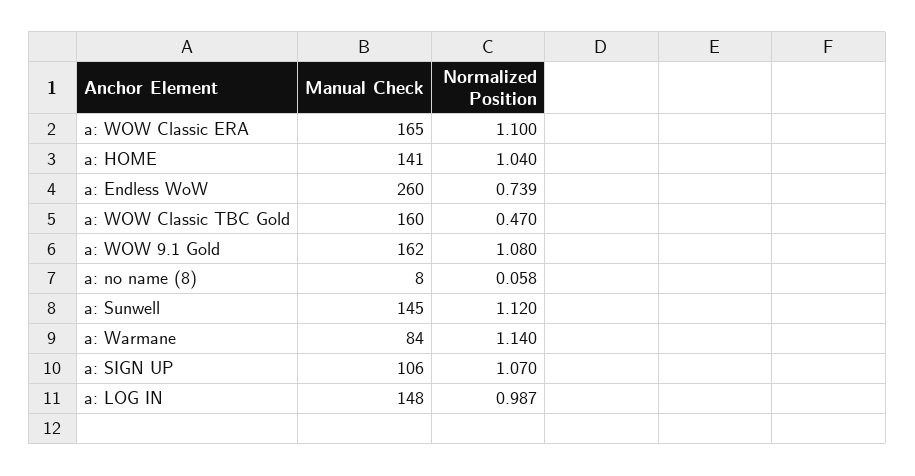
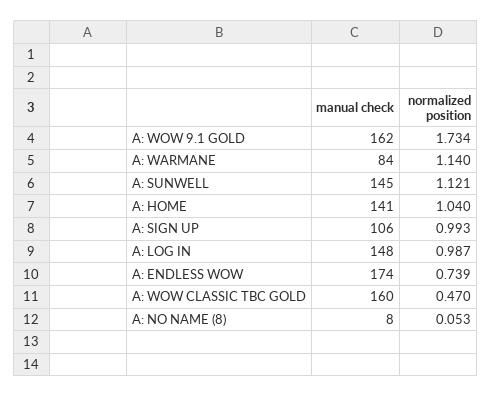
Manual Check, a: WOW Classic ERA: 165 -> none
Normalized Position, a: WOW Classic ERA: 1.1 -> none
Manual Check, a: Endless WoW: 260 -> 174
Normalized Position, a: WOW 9.1 Gold: 1.08 -> 1.734
Normalized Position, a: no name (8): 0.058 -> 0.053
Normalized Position, a: Sunwell: 1.12 -> 1.121
Normalized Position, a: SIGN UP: 1.07 -> 0.993

